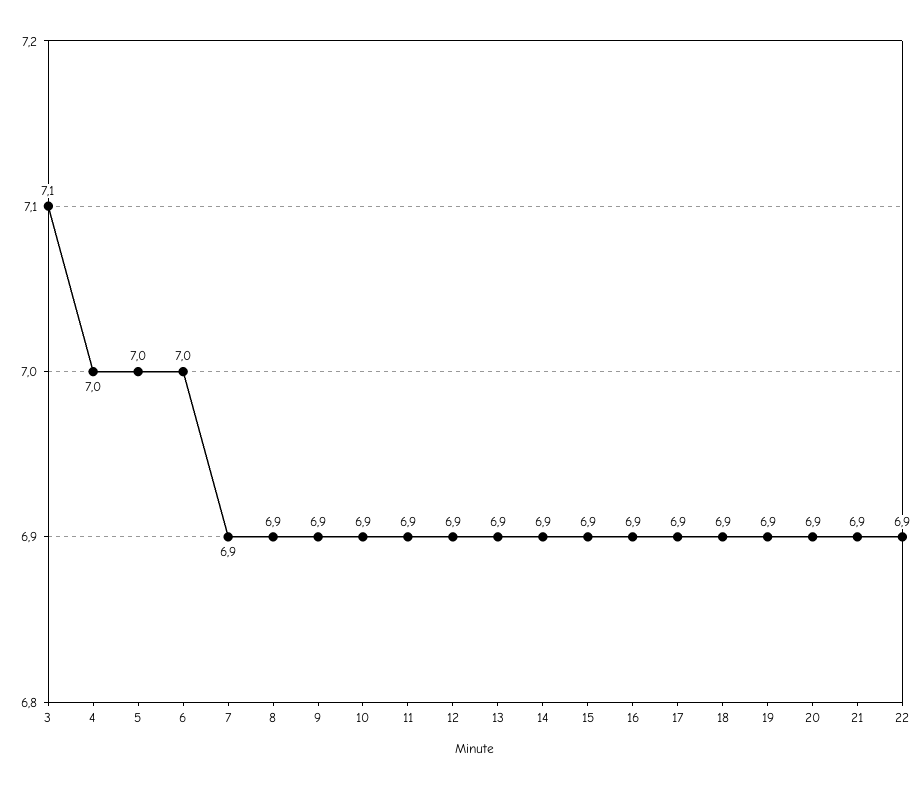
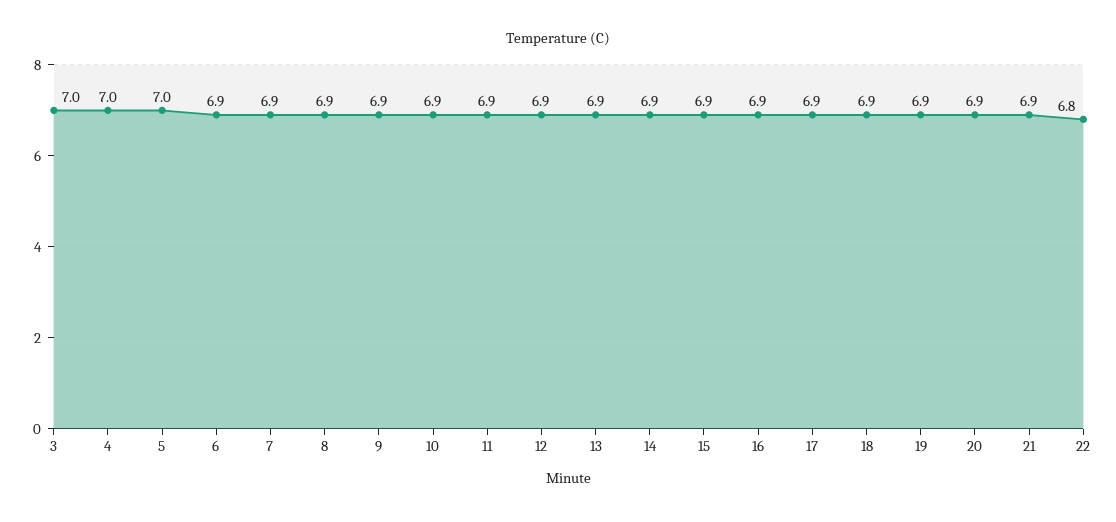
3: 7.1 -> 7
6: 7 -> 6.9
22: 6.9 -> 6.8

